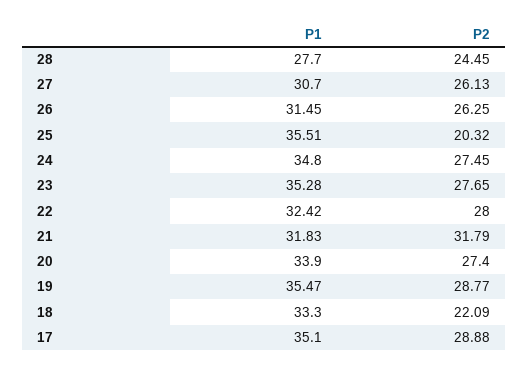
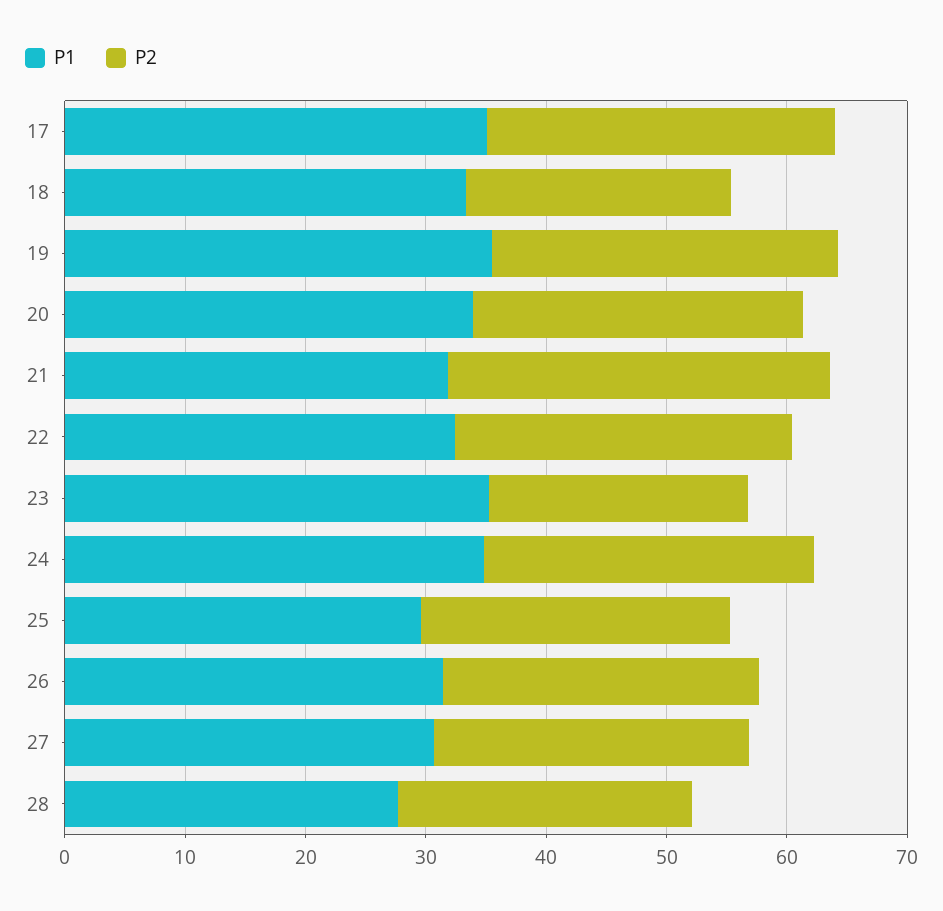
P1, 25: 35.51 -> 30
P2, 25: 20.32 -> 26
P2, 23: 27.65 -> 22

